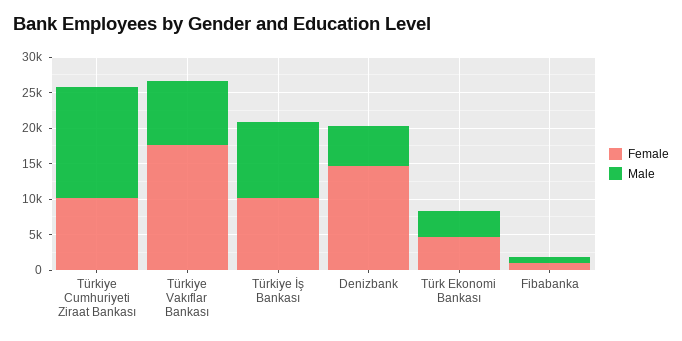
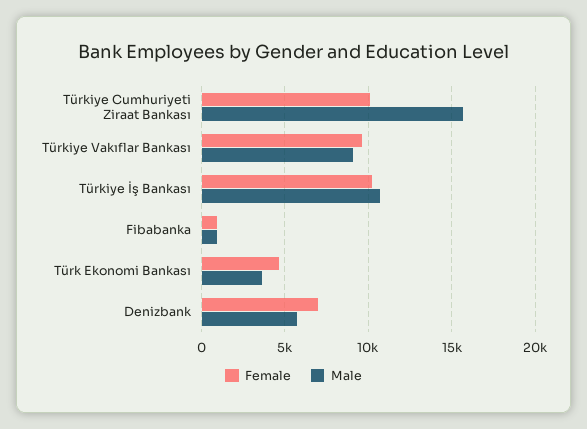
Female, Türkiye Vakıflar Bankası: 17500 -> 9500
Female, Denizbank: 15000 -> 7000

